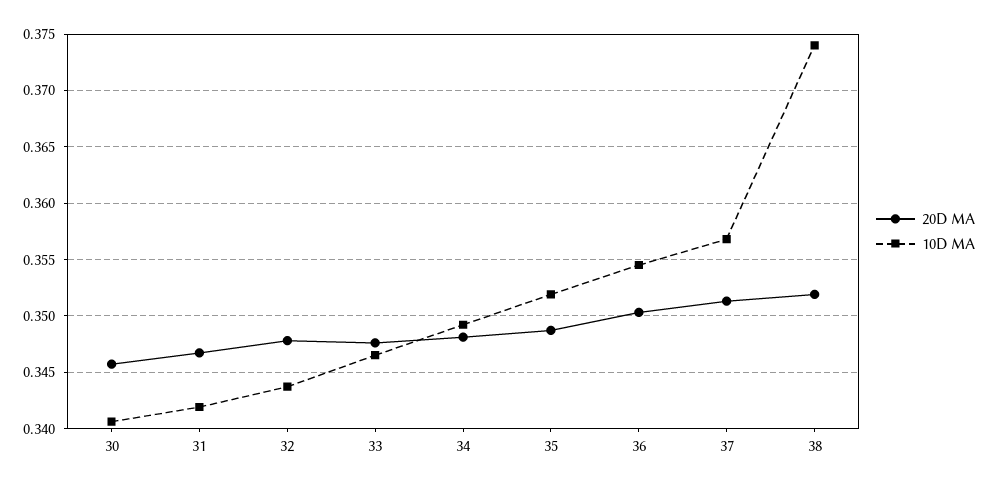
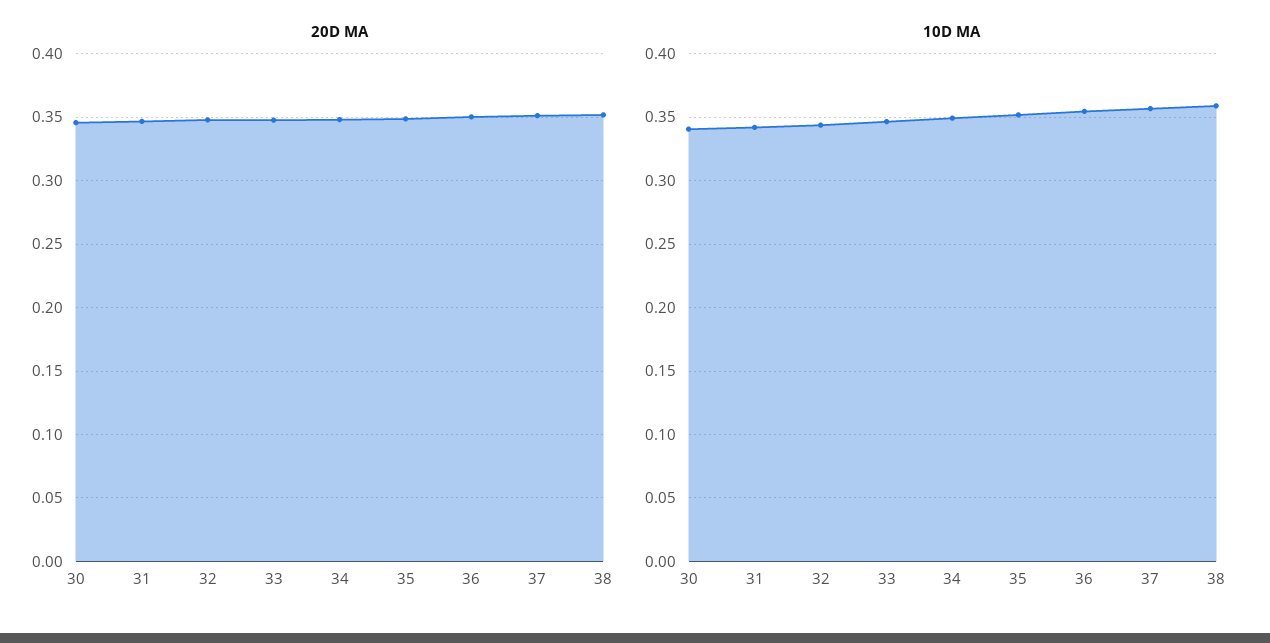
10D MA, 38: 0.374 -> 0.36

